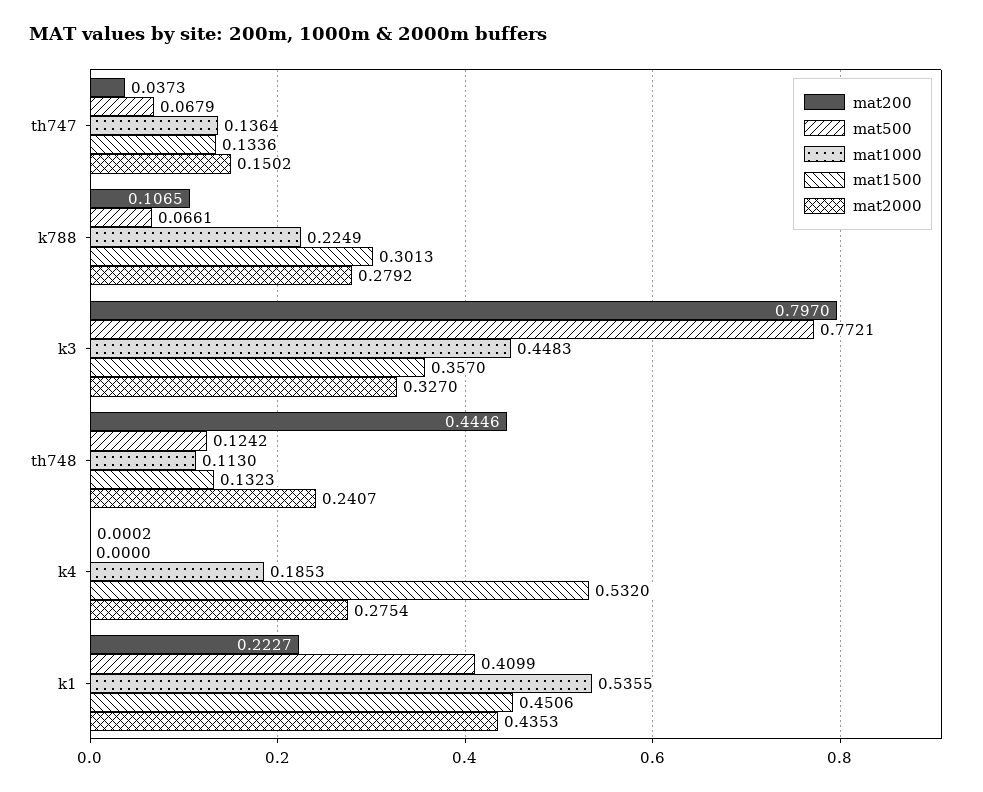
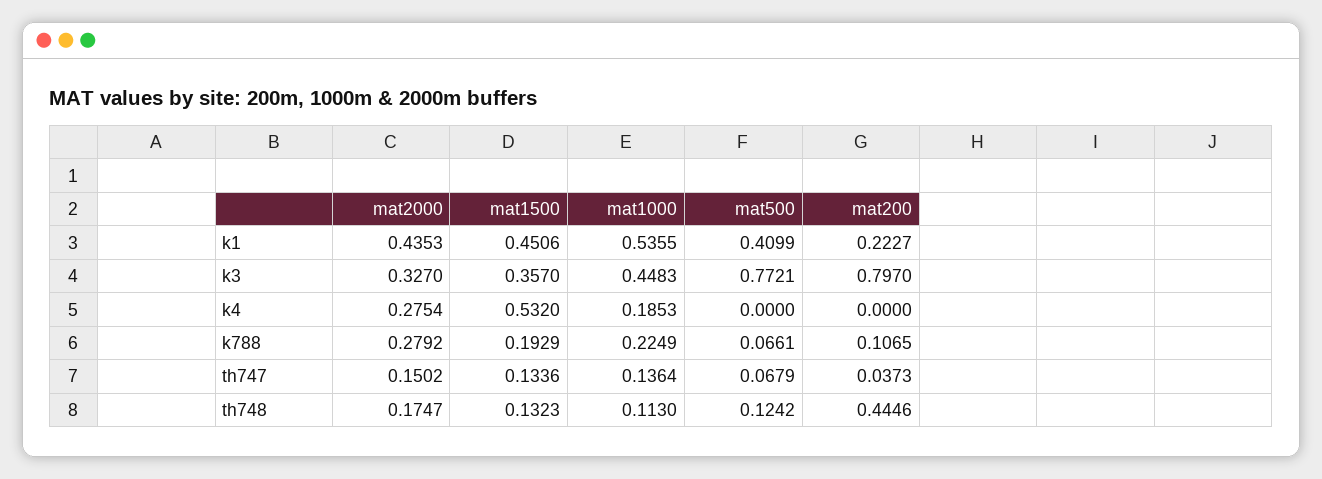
mat1500, k788: 0.3013 -> 0.1929
mat2000, th748: 0.2407 -> 0.1747
mat200, k4: 0.0002 -> 0

